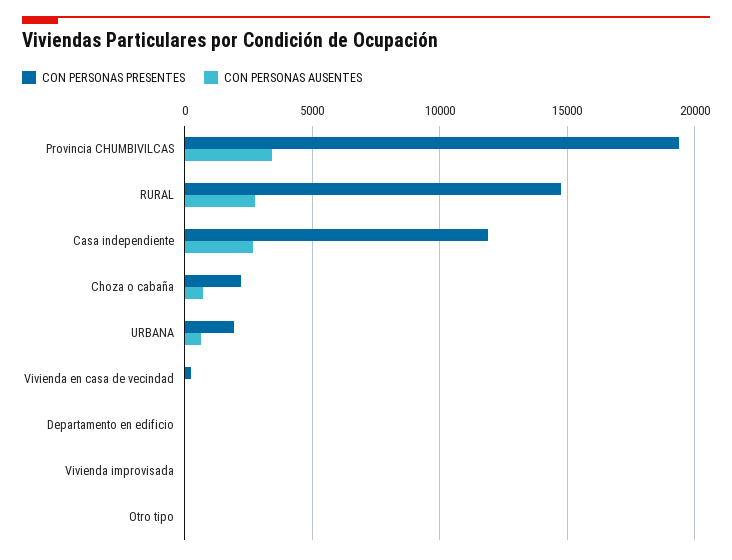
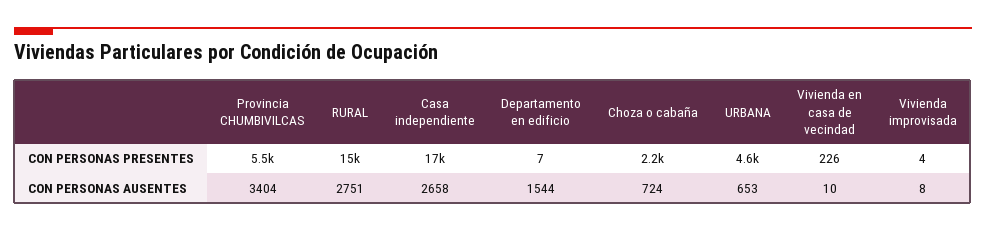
CON PERSONAS PRESENTES, Provincia CHUMBIVILCAS: 19500 -> 5500
CON PERSONAS PRESENTES, Casa independiente: 12000 -> 17000
CON PERSONAS PRESENTES, URBANA: 2000 -> 4600
CON PERSONAS AUSENTES, Departamento en edificio: 0 -> 1544
CON PERSONAS PRESENTES, Otro tipo: 0 -> none
CON PERSONAS AUSENTES, Otro tipo: 0 -> none

